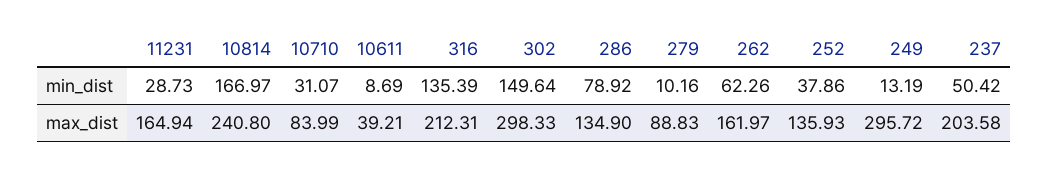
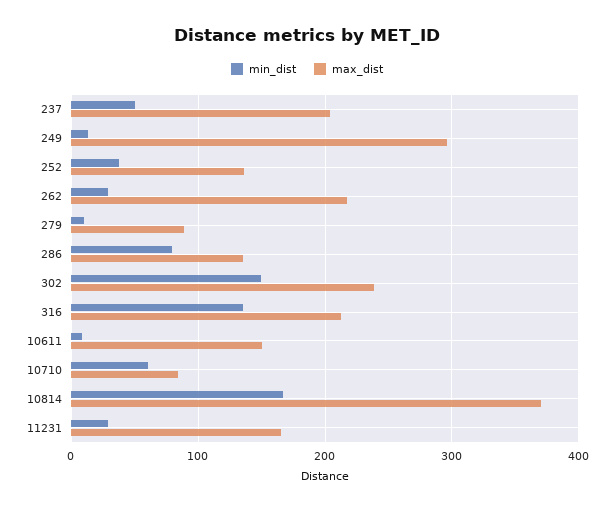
min_dist, 10710: 31.07 -> 60
min_dist, 262: 62.26 -> 30
max_dist, 10814: 240.8 -> 370
max_dist, 10611: 39.21 -> 150
max_dist, 302: 298.33 -> 240
max_dist, 262: 161.97 -> 220

